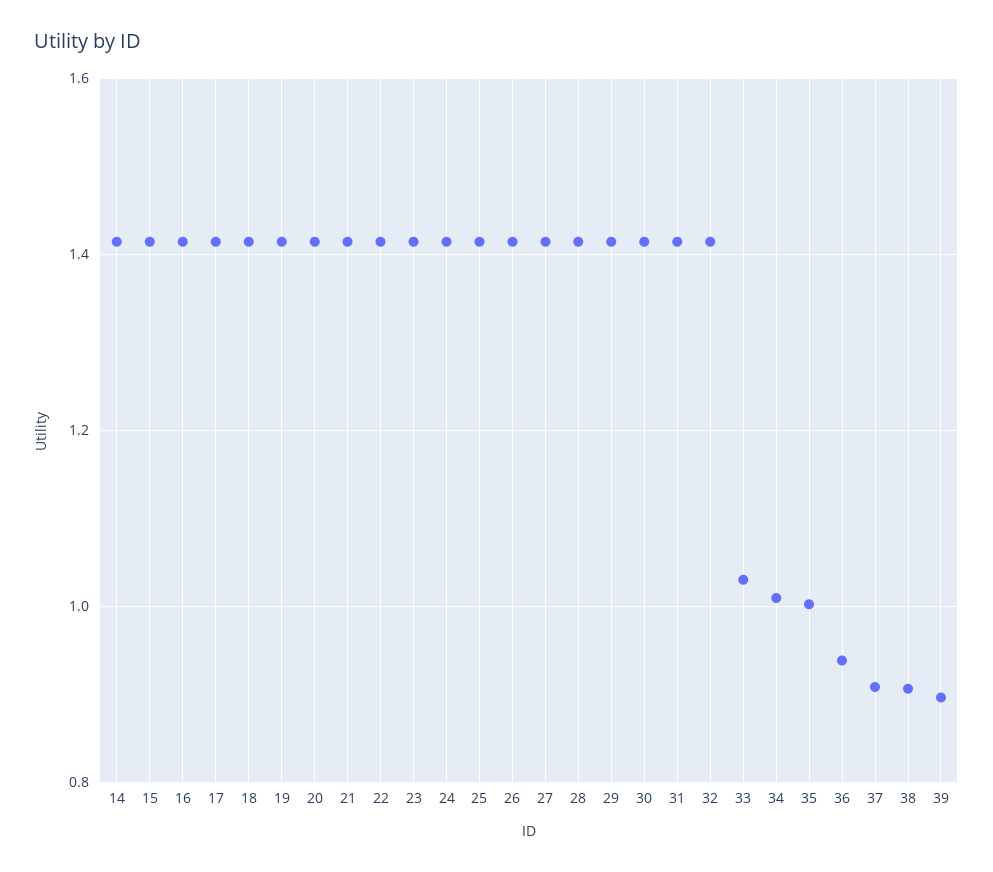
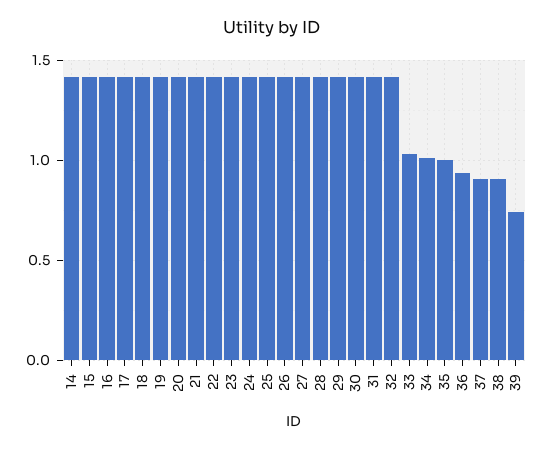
39: 0.9 -> 0.75

